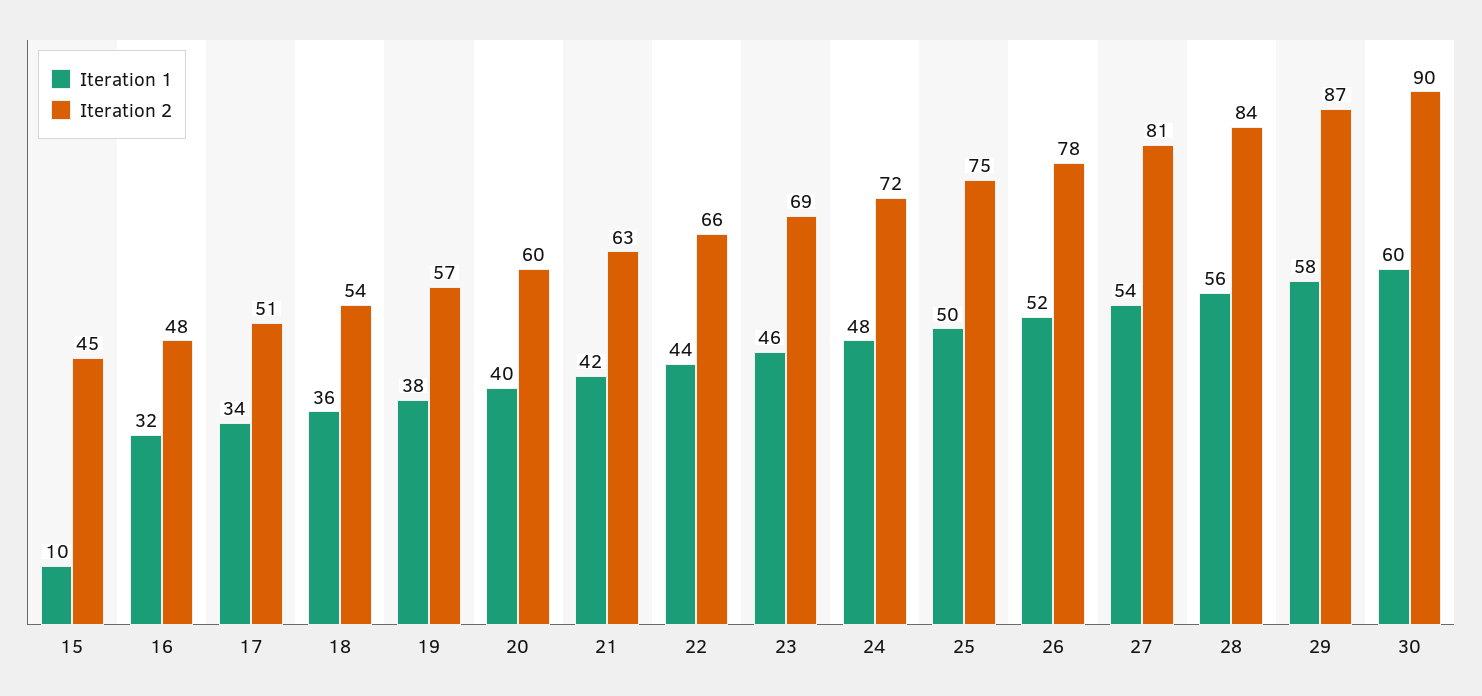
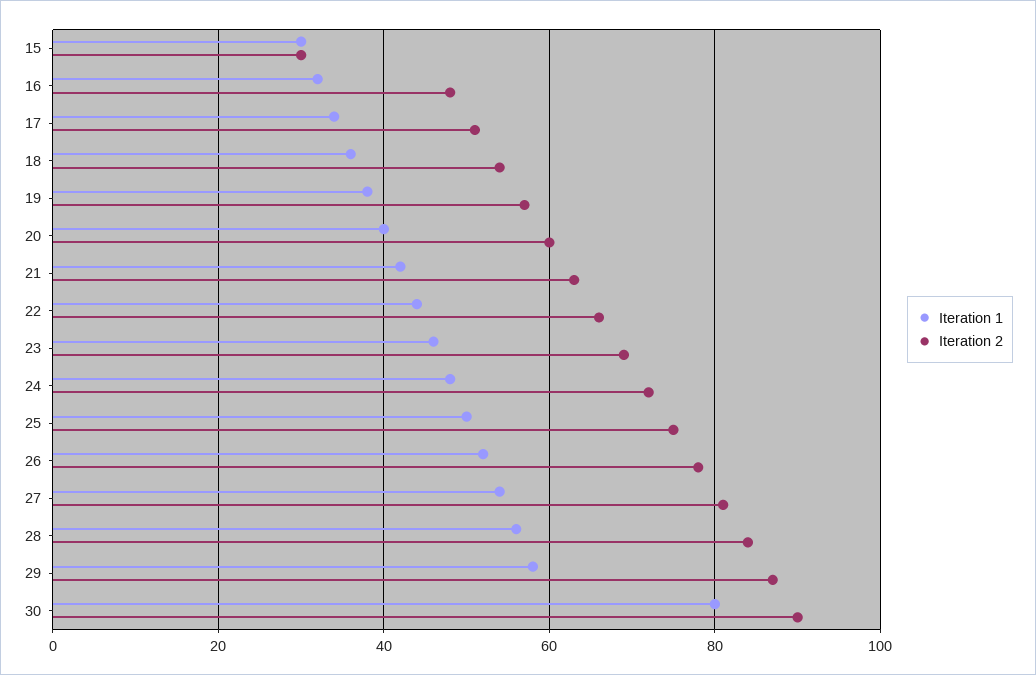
Iteration 1, 15: 10 -> 30
Iteration 2, 15: 45 -> 30
Iteration 1, 30: 60 -> 80

